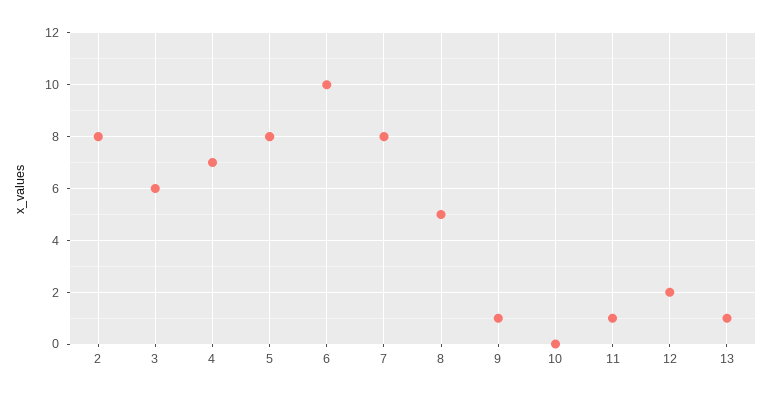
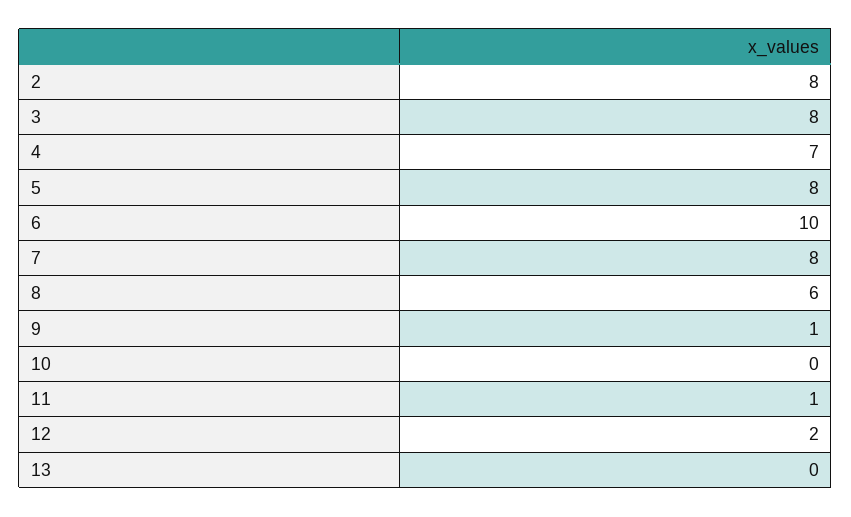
3: 6 -> 8
8: 5 -> 6
13: 1 -> 0

